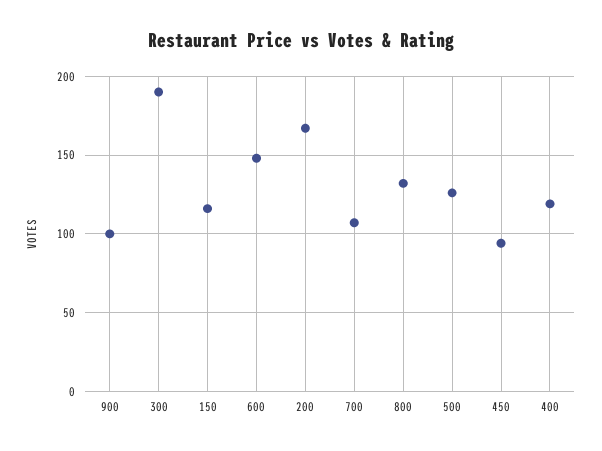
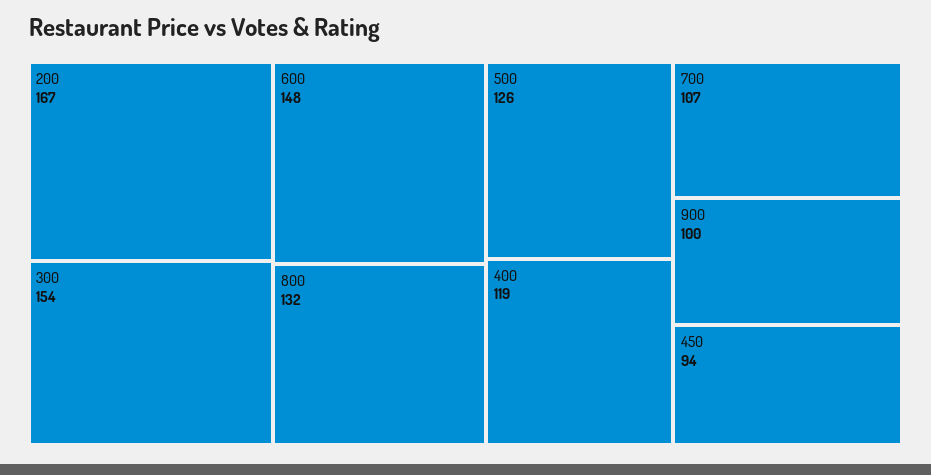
300: 190 -> 154
150: 115 -> none

